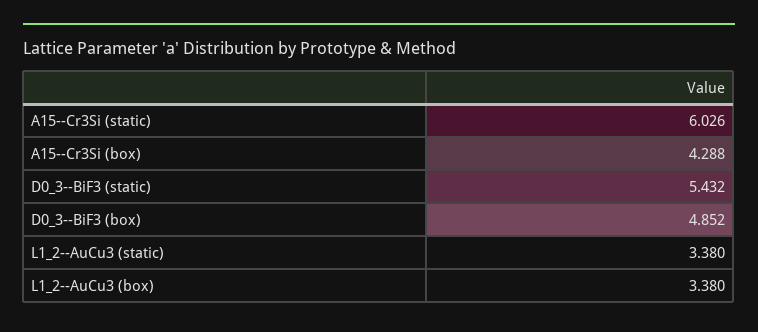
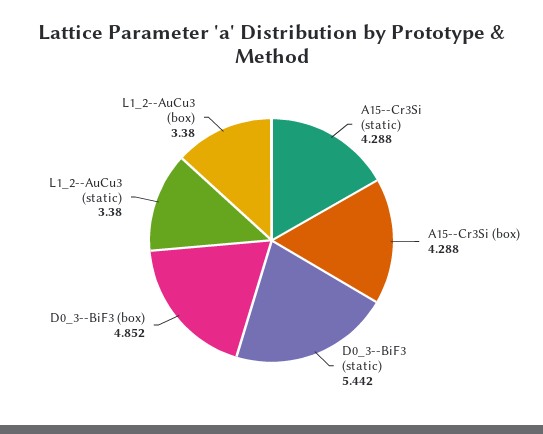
A15--Cr3Si (static): 6.026 -> 4.288
D0_3--BiF3 (static): 5.432 -> 5.442

